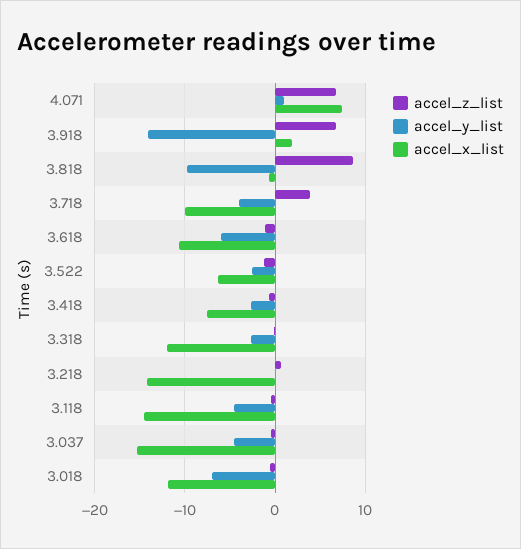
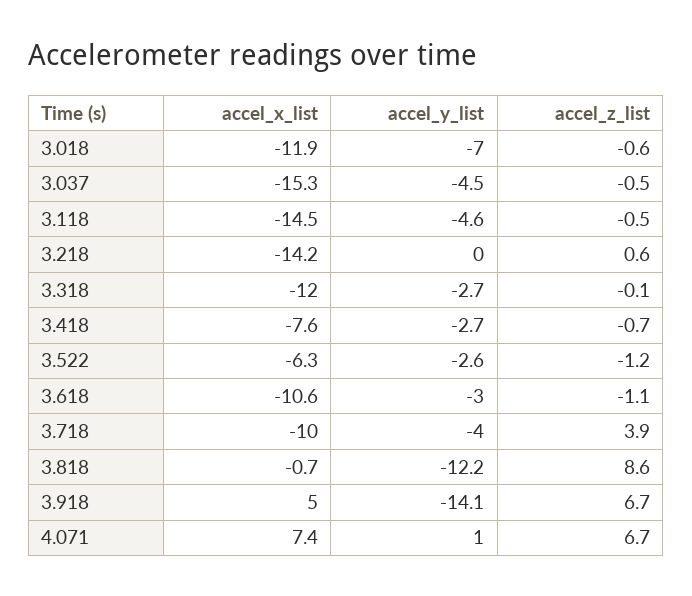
accel_x_list, 3.918: 2 -> 5
accel_y_list, 3.818: -10 -> -12.2
accel_y_list, 3.618: -6 -> -3

